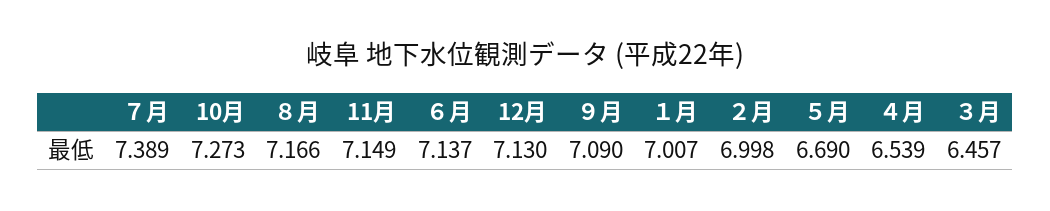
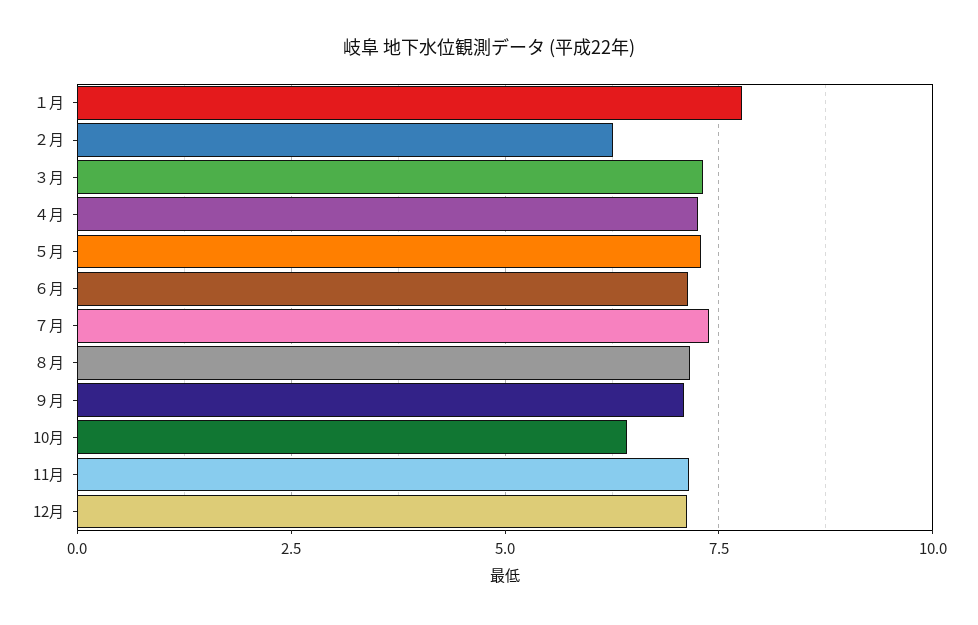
10月: 7.273 -> 6.5
１月: 7.007 -> 7.75
２月: 6.998 -> 6.25
５月: 6.69 -> 7.25
４月: 6.539 -> 7.25
３月: 6.457 -> 7.25

